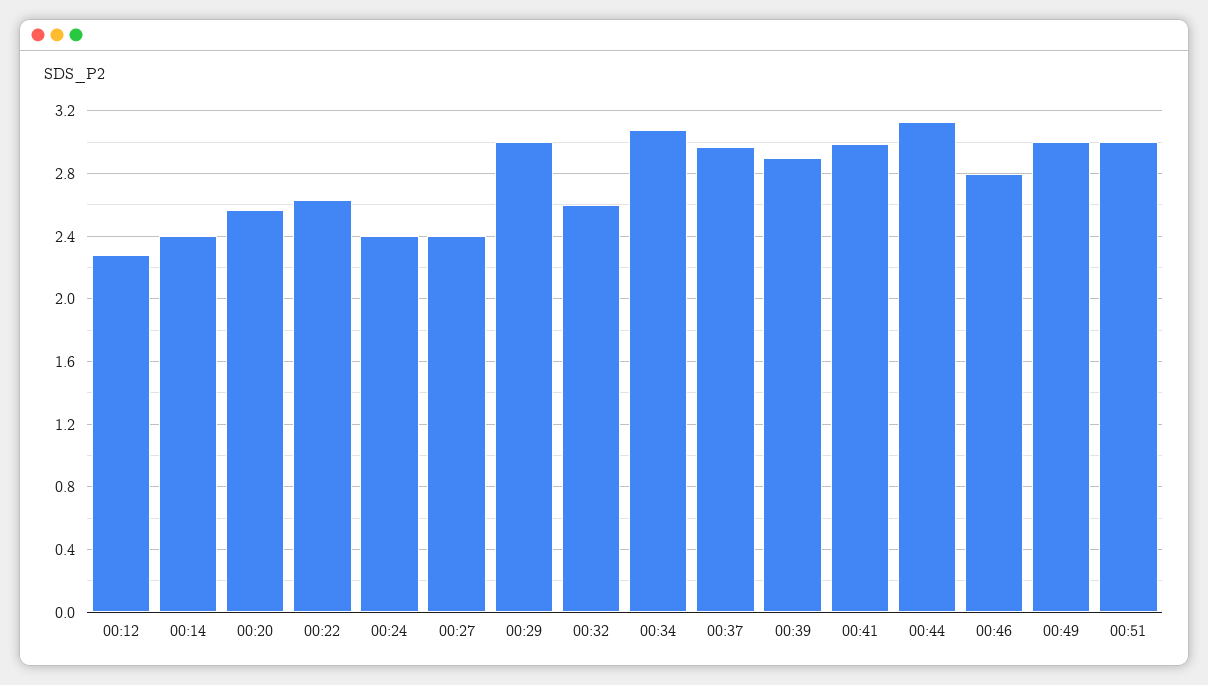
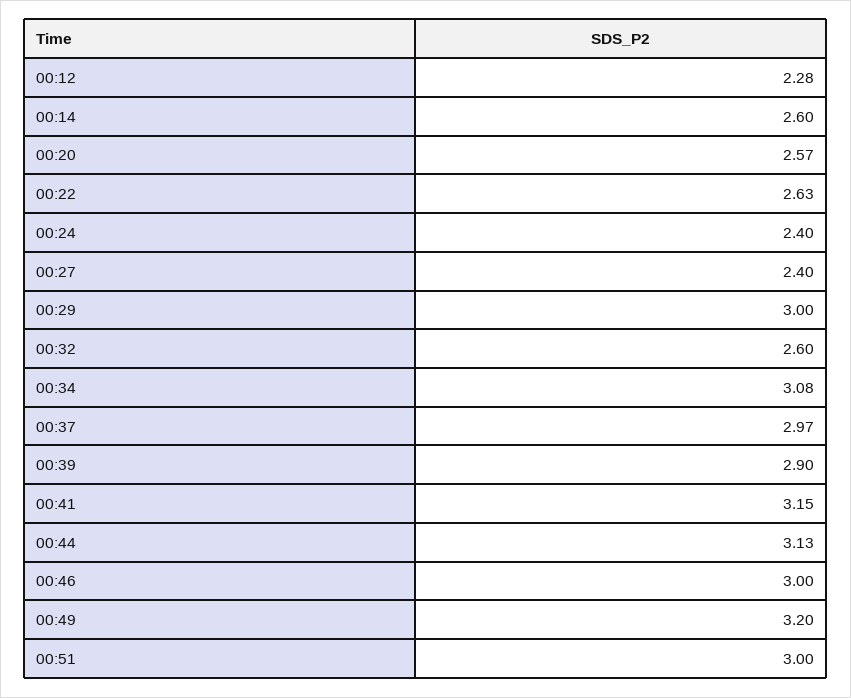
00:14: 2.4 -> 2.6
00:41: 3 -> 3.15
00:46: 2.8 -> 3
00:49: 3 -> 3.2

